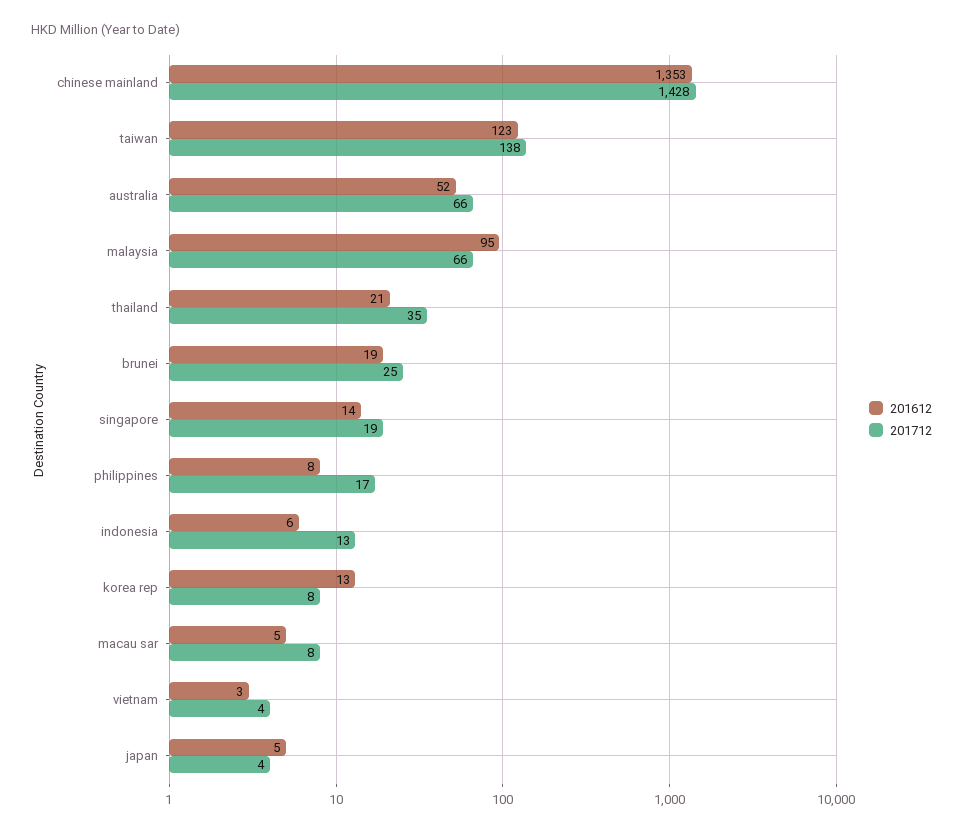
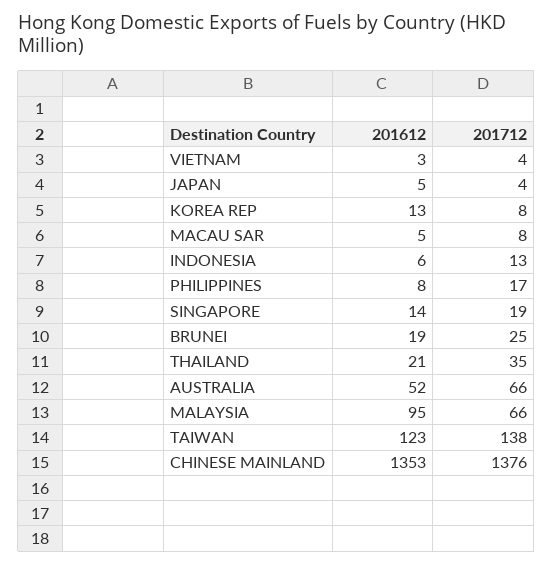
201712, chinese mainland: 1428 -> 1376

